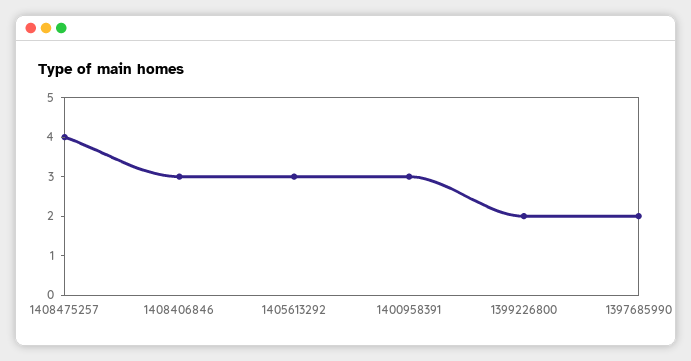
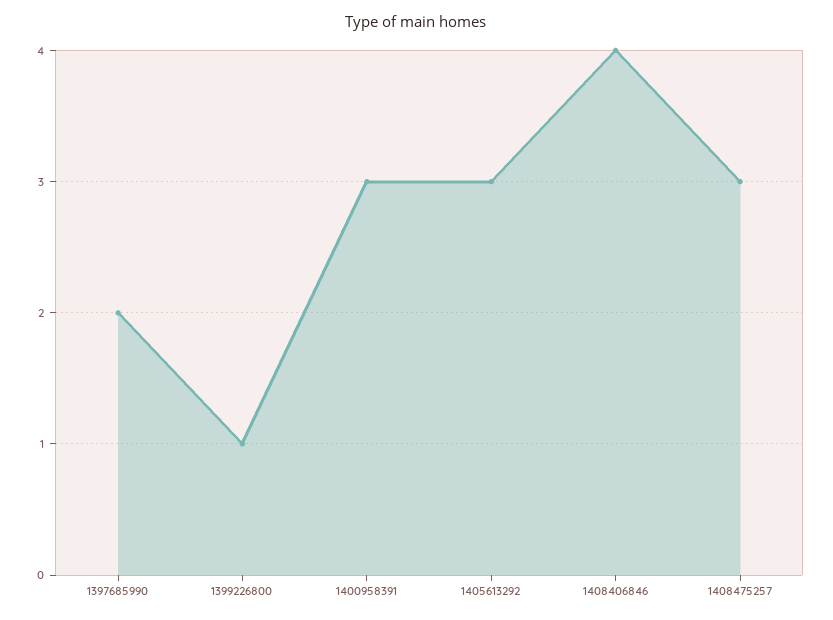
1408475257: 4 -> 3
1408406846: 3 -> 4
1399226800: 2 -> 1

